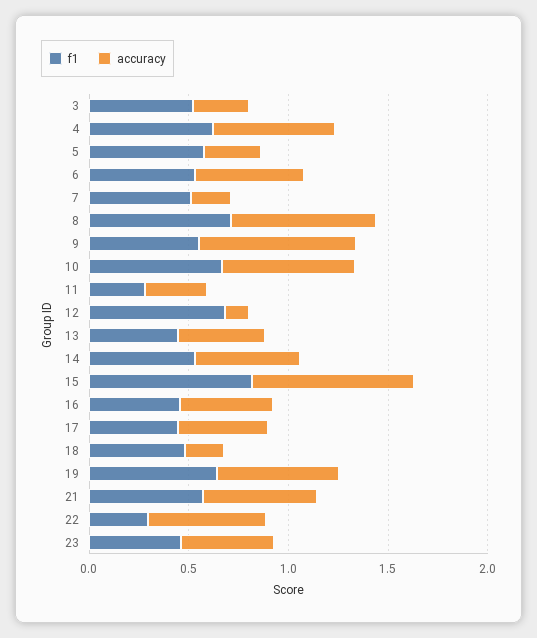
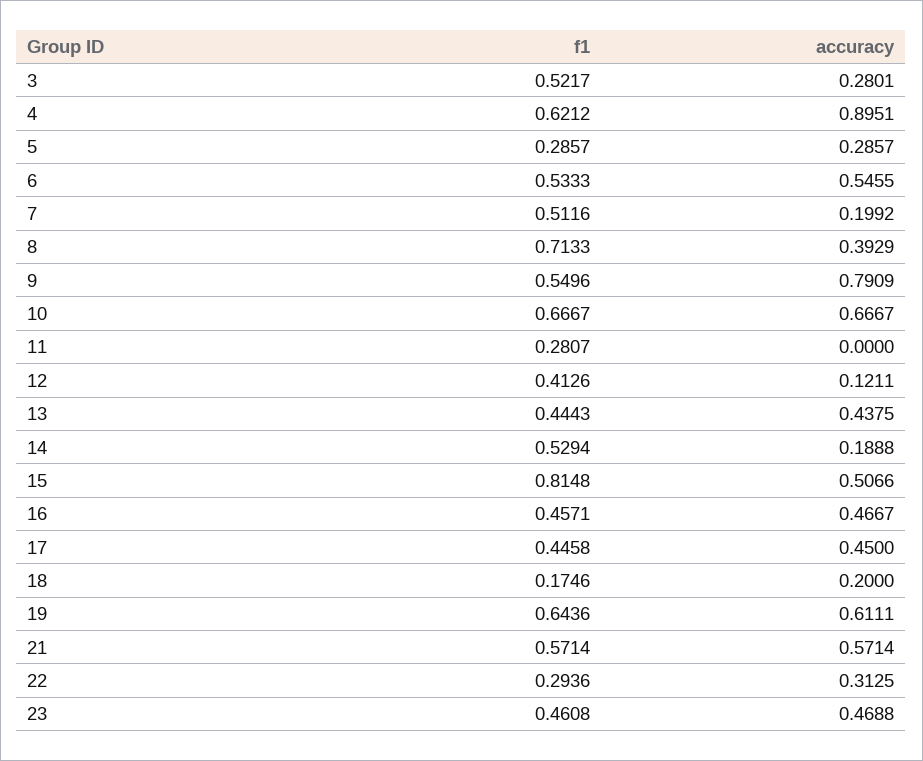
accuracy, 4: 0.6 -> 0.8951
f1, 5: 0.6 -> 0.2857
accuracy, 8: 0.7 -> 0.3929
accuracy, 11: 0.3 -> 0
f1, 12: 0.7 -> 0.4126
accuracy, 14: 0.5 -> 0.1888
accuracy, 15: 0.8 -> 0.5066
f1, 18: 0.5 -> 0.1746
accuracy, 22: 0.6 -> 0.3125

